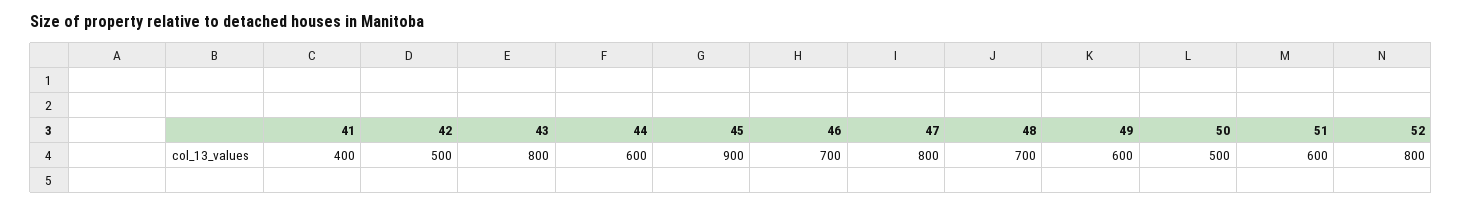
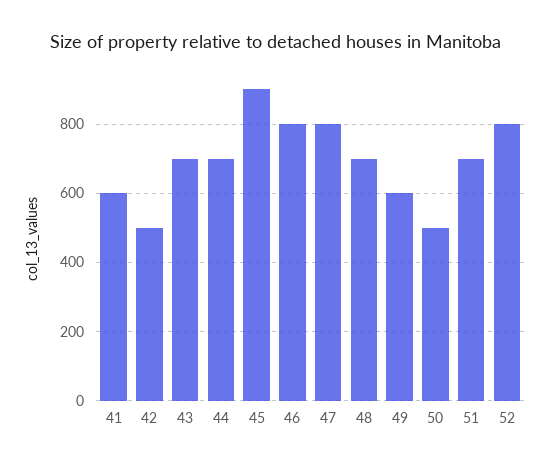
41: 400 -> 600
43: 800 -> 700
44: 600 -> 700
46: 700 -> 800
51: 600 -> 700

